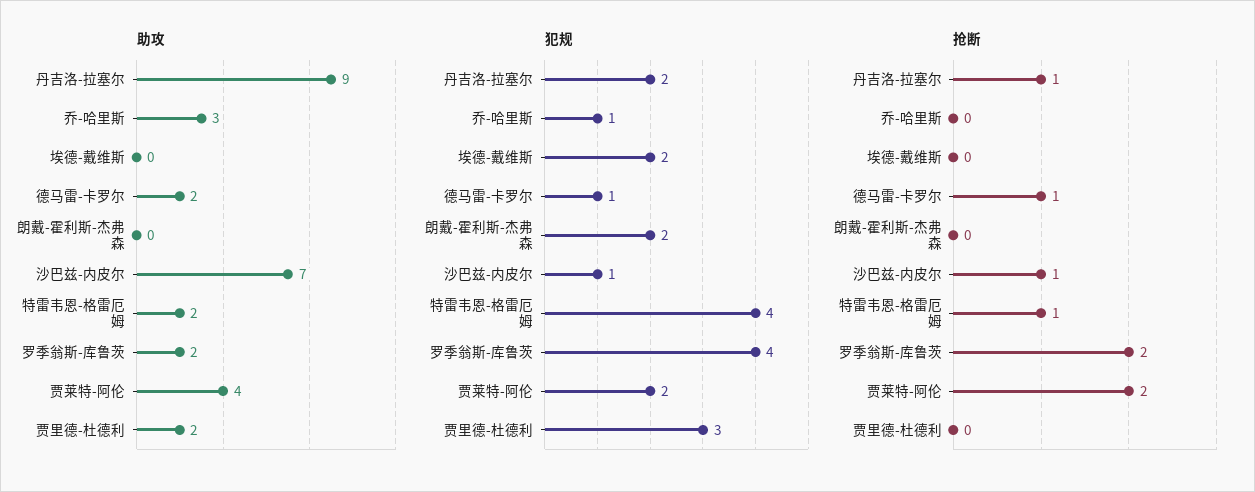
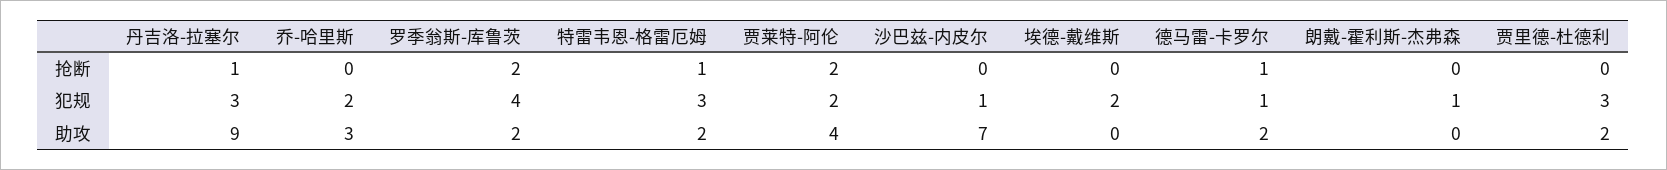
犯规, 丹吉洛-拉塞尔: 2 -> 3
犯规, 乔-哈里斯: 1 -> 2
犯规, 朗戴-霍利斯-杰弗森: 2 -> 1
犯规, 特雷韦恩-格雷厄姆: 4 -> 3
抢断, 沙巴兹-内皮尔: 1 -> 0

